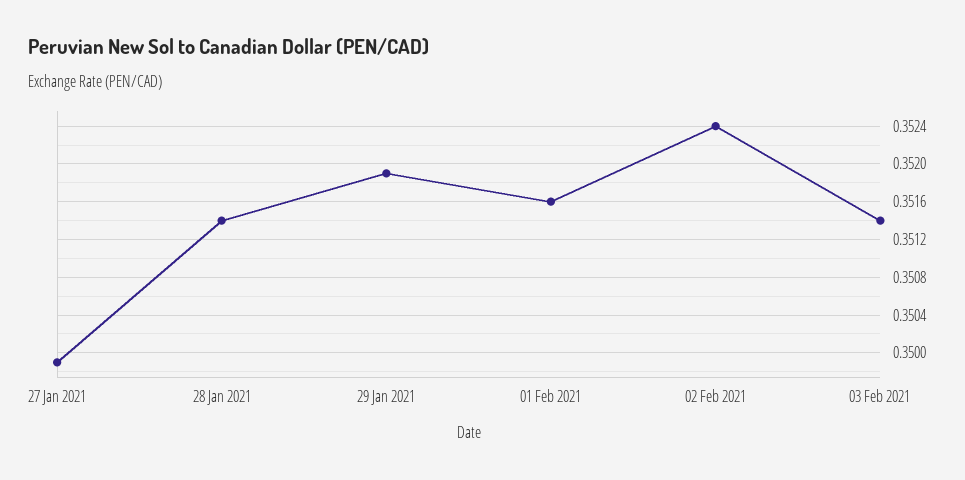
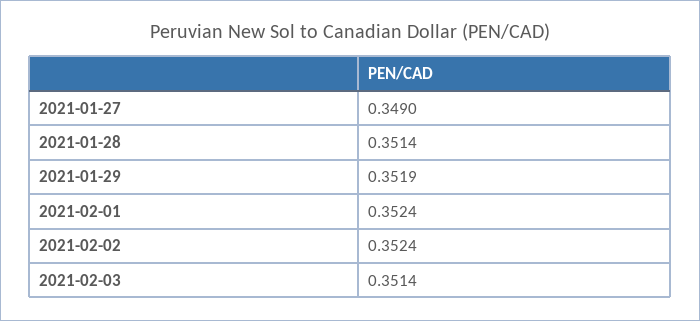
27 Jan 2021: 0.3499 -> 0.349
01 Feb 2021: 0.3516 -> 0.3524

